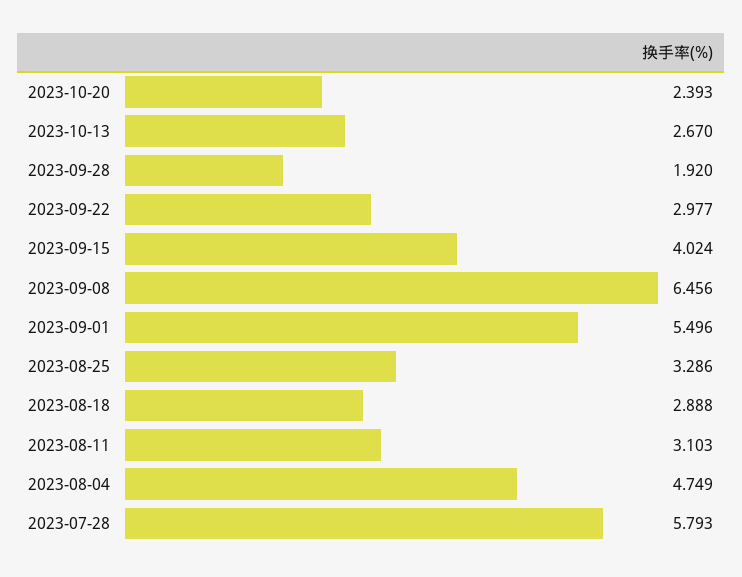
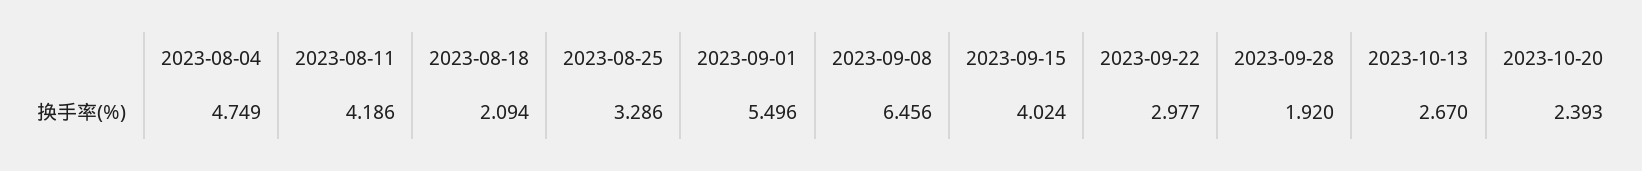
2023-08-18: 2.888 -> 2.094
2023-08-11: 3.103 -> 4.186
2023-07-28: 5.793 -> none

